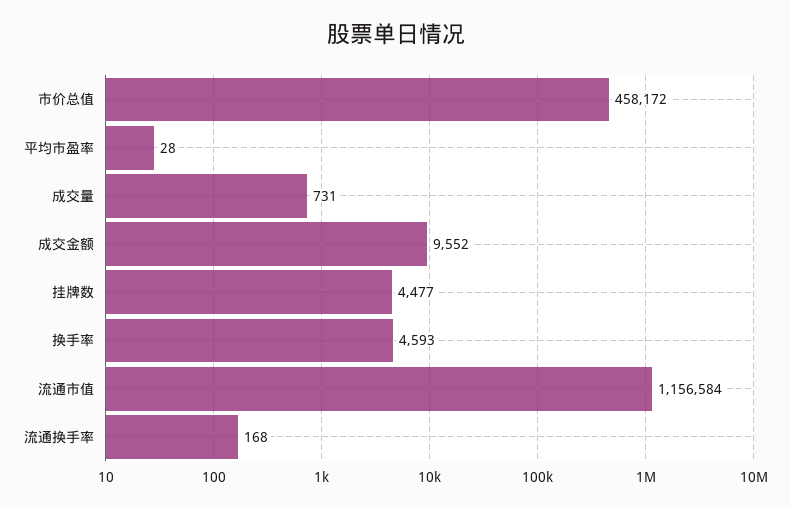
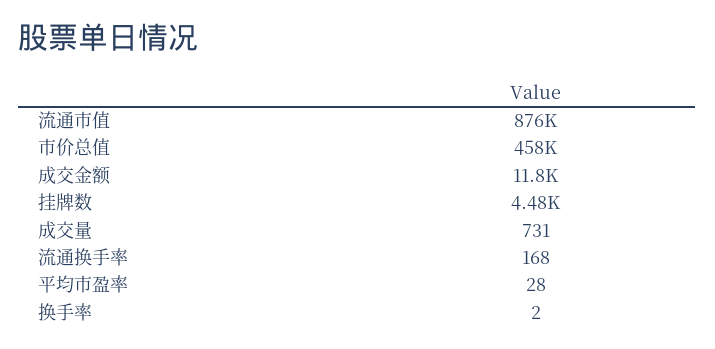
成交金额: 9552 -> 11800
换手率: 4593 -> 2
流通市值: 1156584 -> 876000

